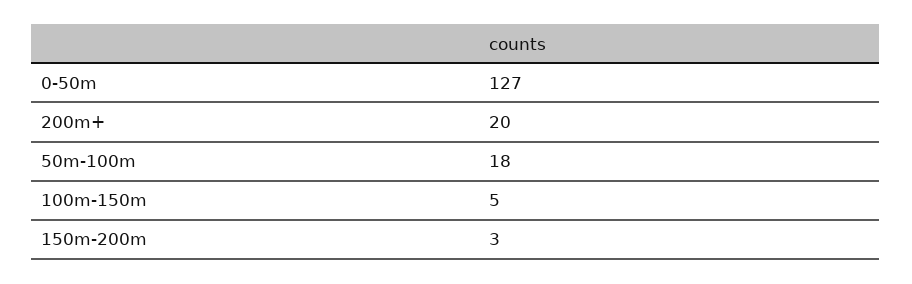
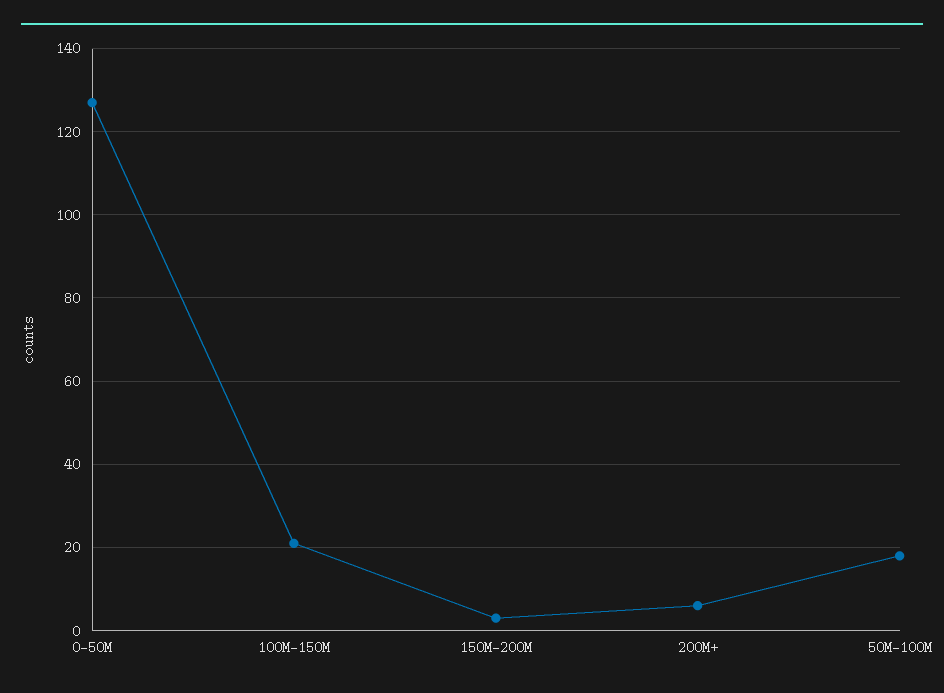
200m+: 20 -> 5
100m-150m: 5 -> 20

